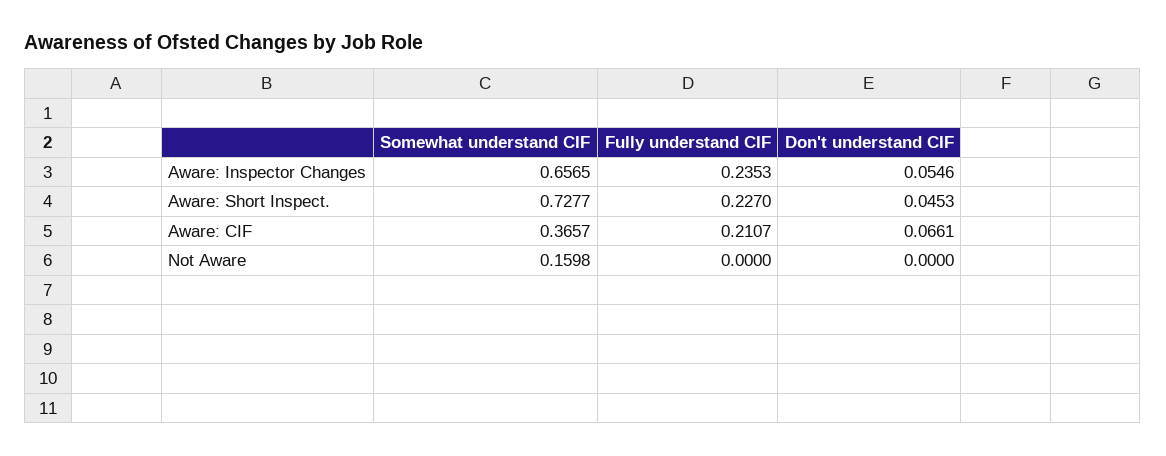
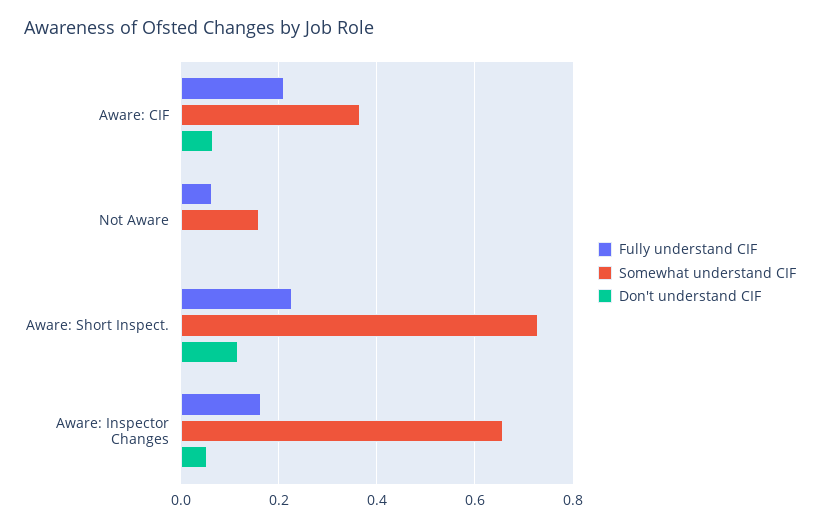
Fully understand CIF, Aware: Inspector Changes: 0.2353 -> 0.16
Don't understand CIF, Aware: Short Inspect.: 0.0453 -> 0.12
Fully understand CIF, Not Aware: 0 -> 0.06

